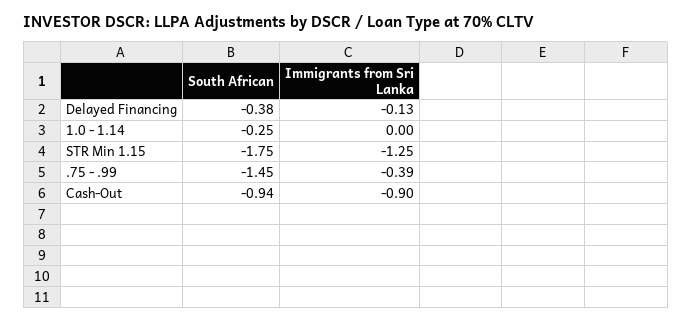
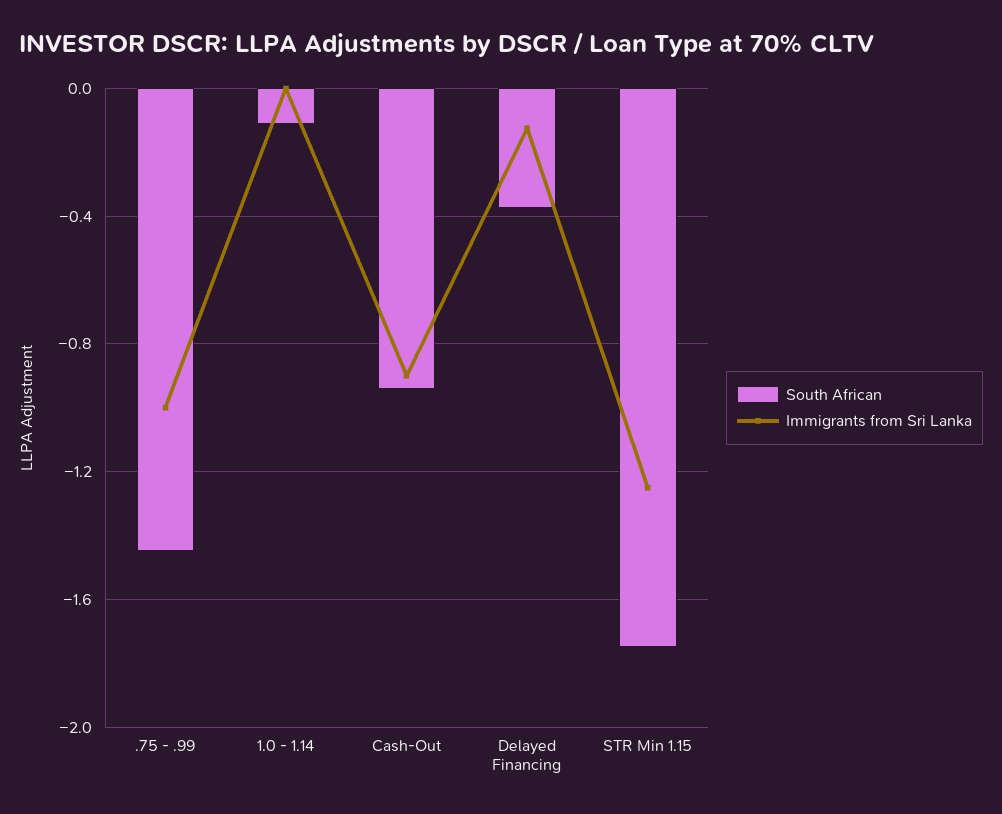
South African, 1.0 - 1.14: -0.25 -> -0.1
Immigrants from Sri Lanka, .75 - .99: -0.39 -> -1

